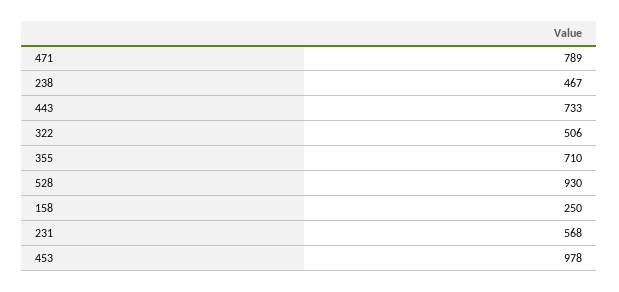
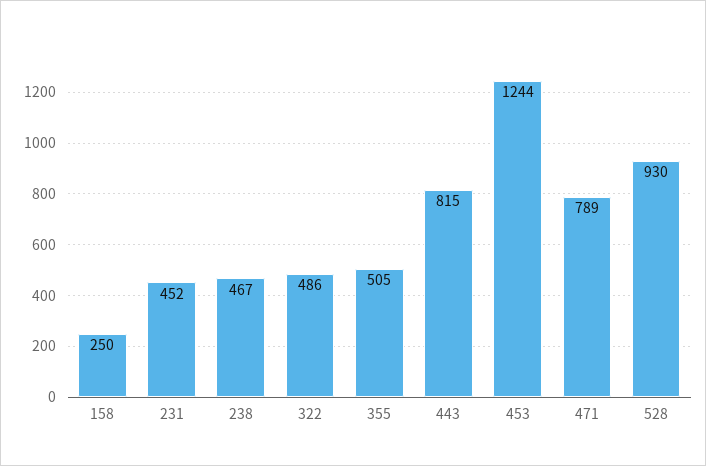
443: 733 -> 815
322: 506 -> 486
355: 710 -> 505
231: 568 -> 452
453: 978 -> 1244

